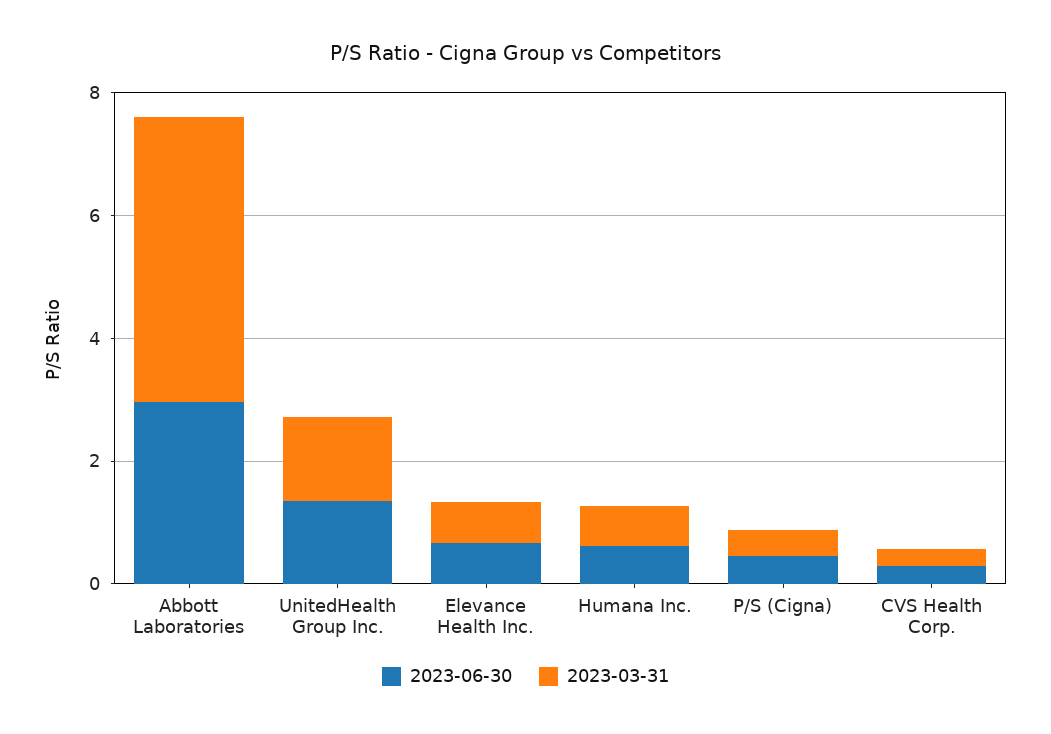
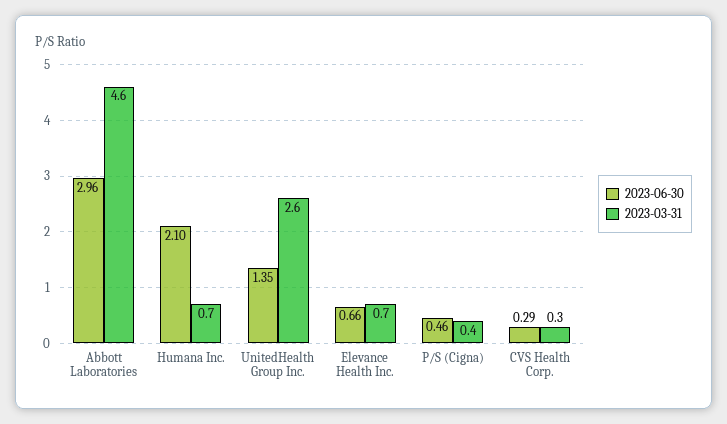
2023-03-31, UnitedHealth Group Inc.: 1.5 -> 2.6
2023-06-30, Humana Inc.: 0.5 -> 2.1

